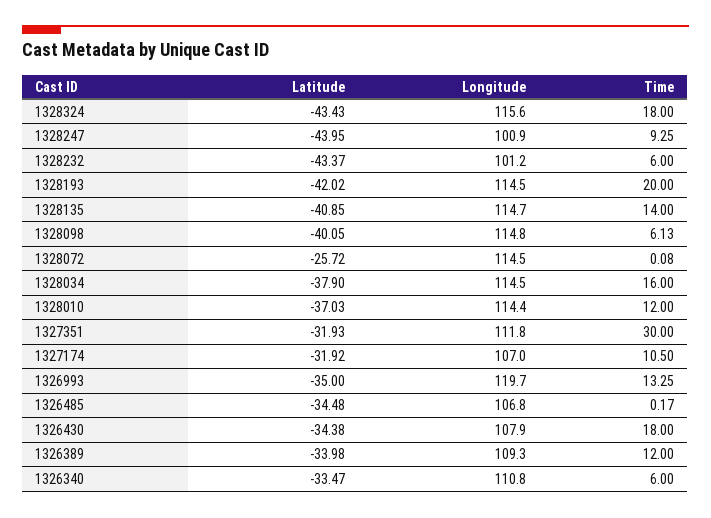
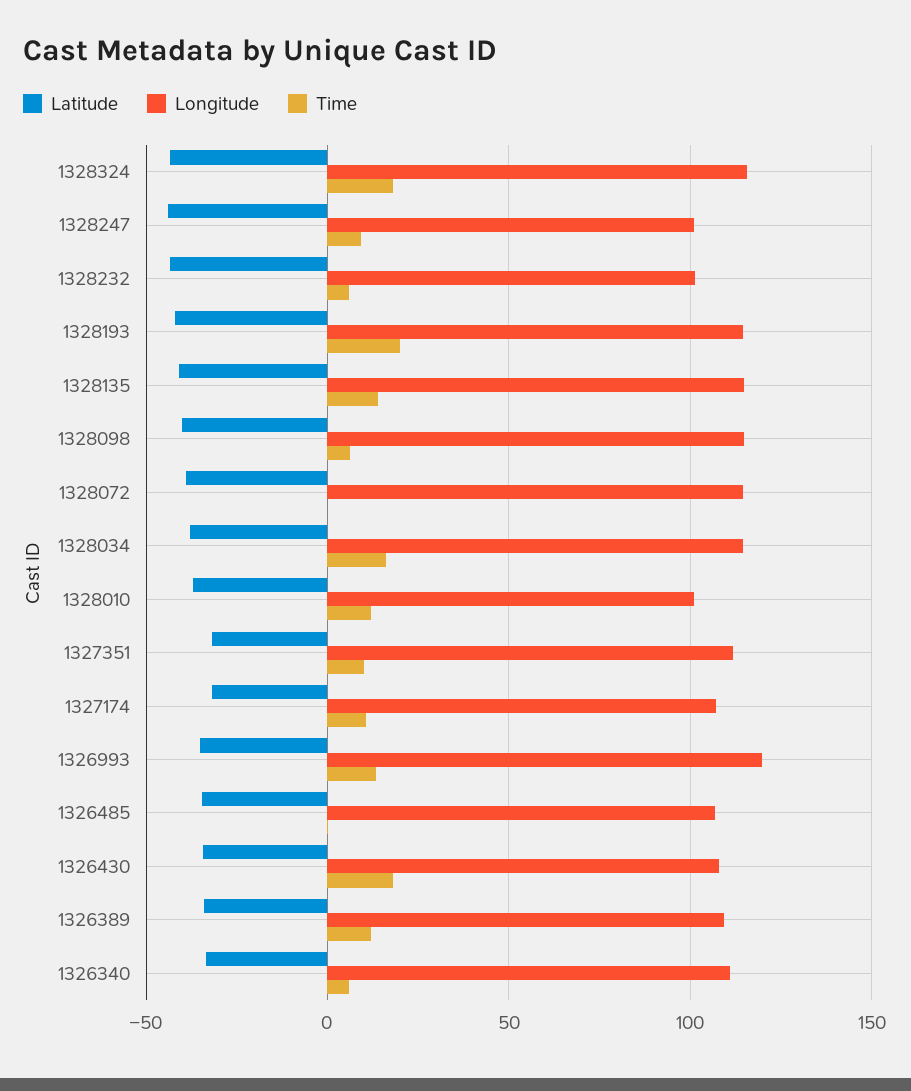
Latitude, 1328072: -25.72 -> -40
Longitude, 1328010: 114.4 -> 100
Time, 1327351: 30 -> 10

